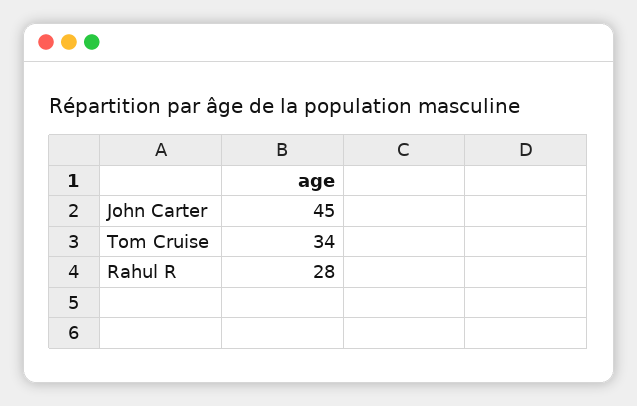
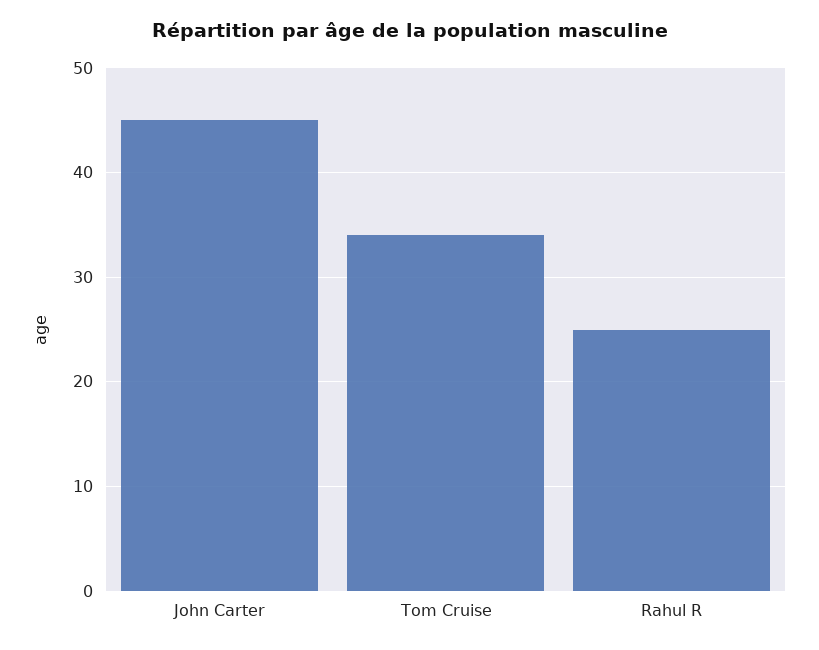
Rahul R: 28 -> 25

